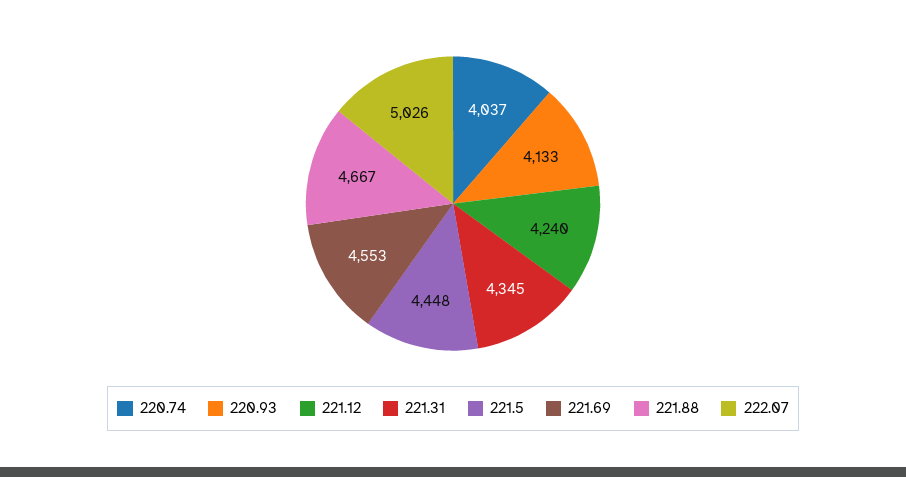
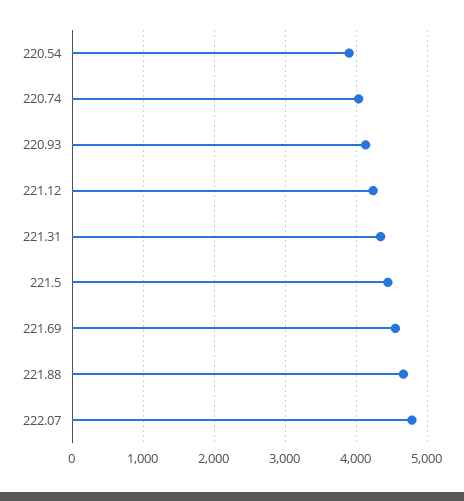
222.07: 5026 -> 4800
220.54: none -> 3900

